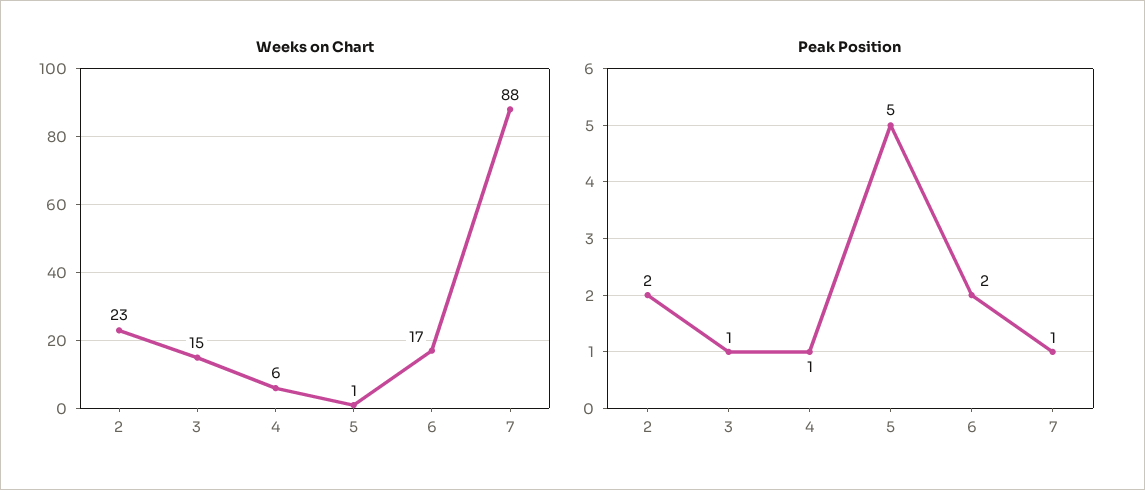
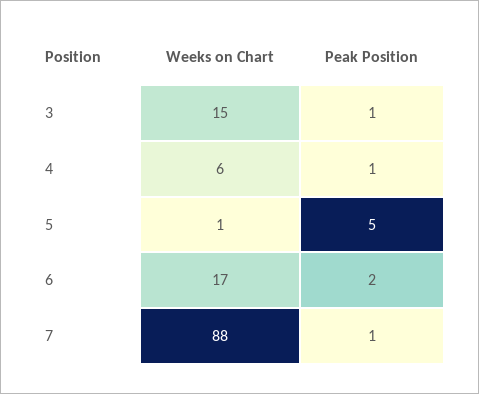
Weeks on Chart, 2: 23 -> none
Peak Position, 2: 2 -> none

